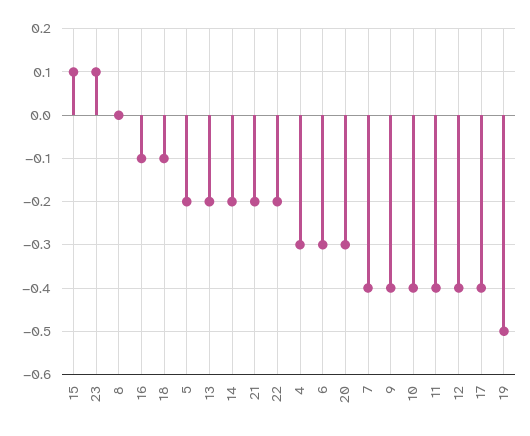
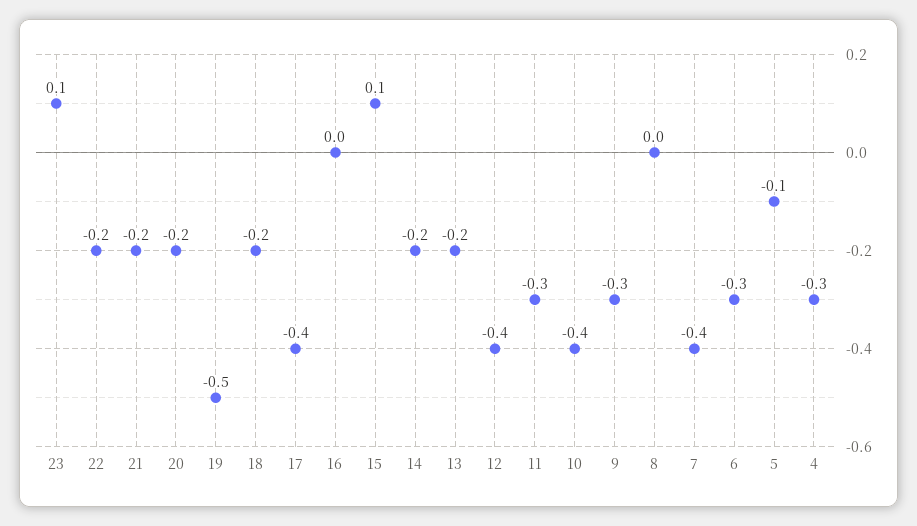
16: -0.1 -> 0
18: -0.1 -> -0.2
5: -0.2 -> -0.1
20: -0.3 -> -0.2
9: -0.4 -> -0.3
11: -0.4 -> -0.3

